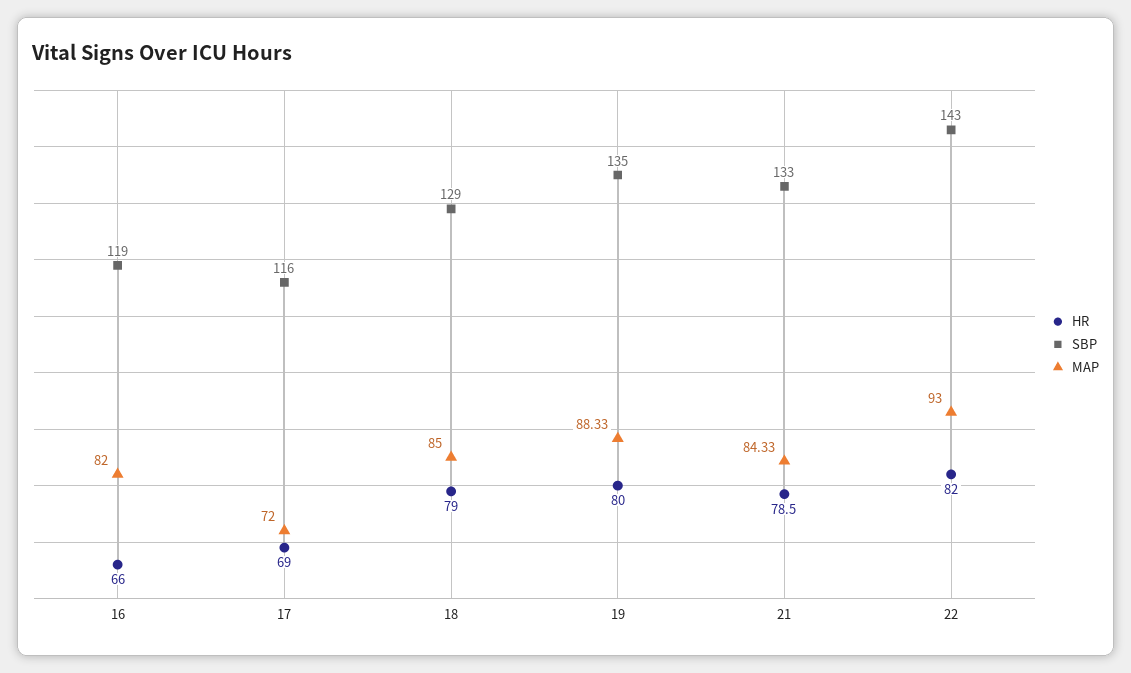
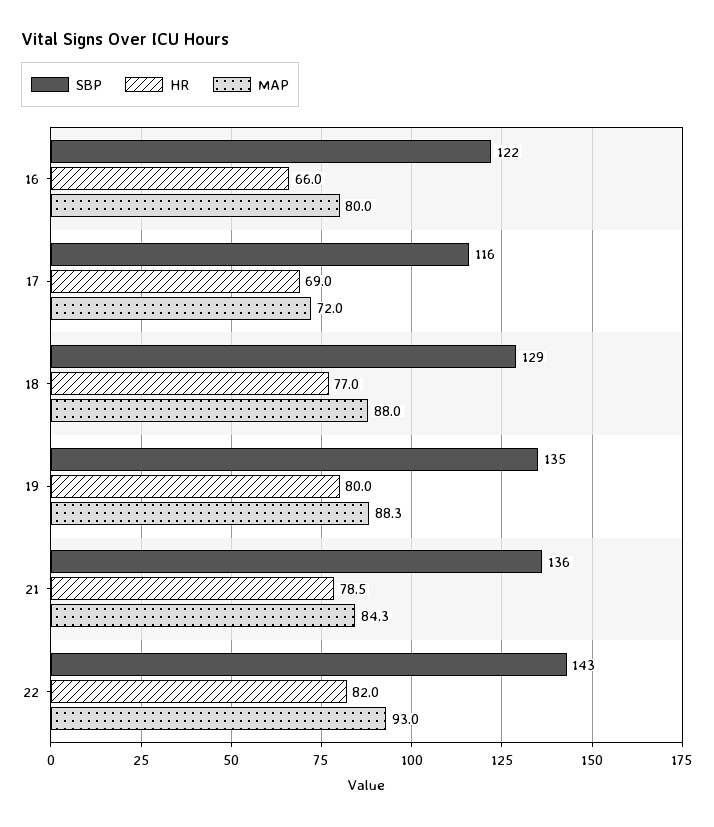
SBP, 16: 119 -> 122
MAP, 16: 82 -> 80
HR, 18: 79 -> 77
MAP, 18: 85 -> 88
SBP, 21: 133 -> 136

